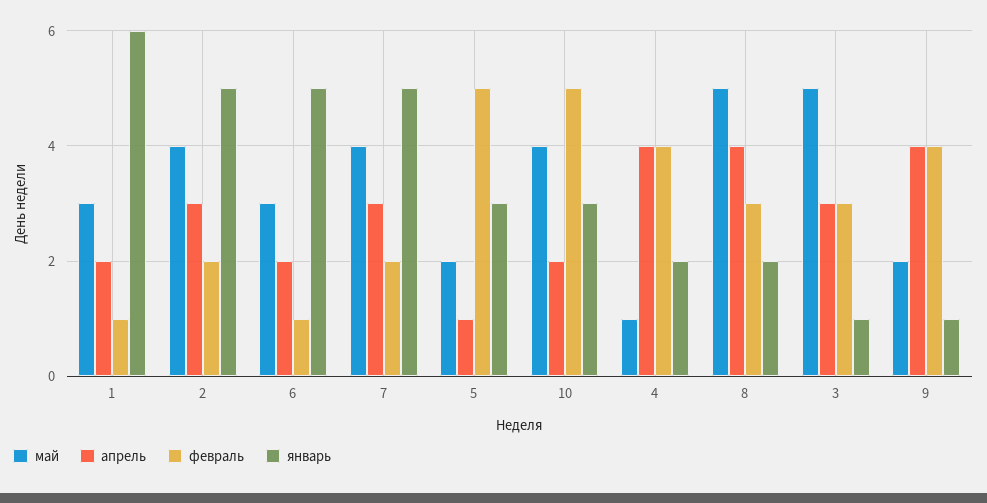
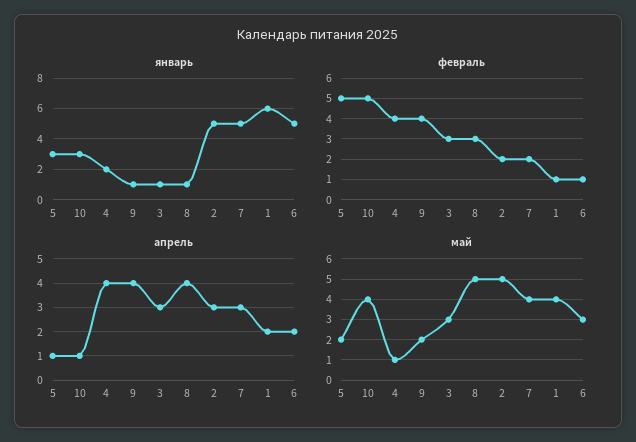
май, 1: 3 -> 4
май, 2: 4 -> 5
апрель, 10: 2 -> 1
январь, 8: 2 -> 1
май, 3: 5 -> 3

